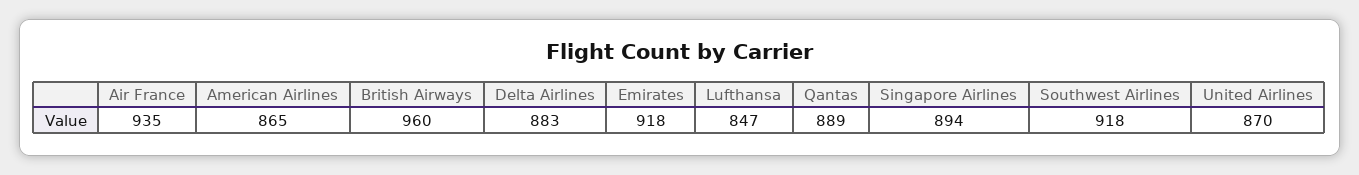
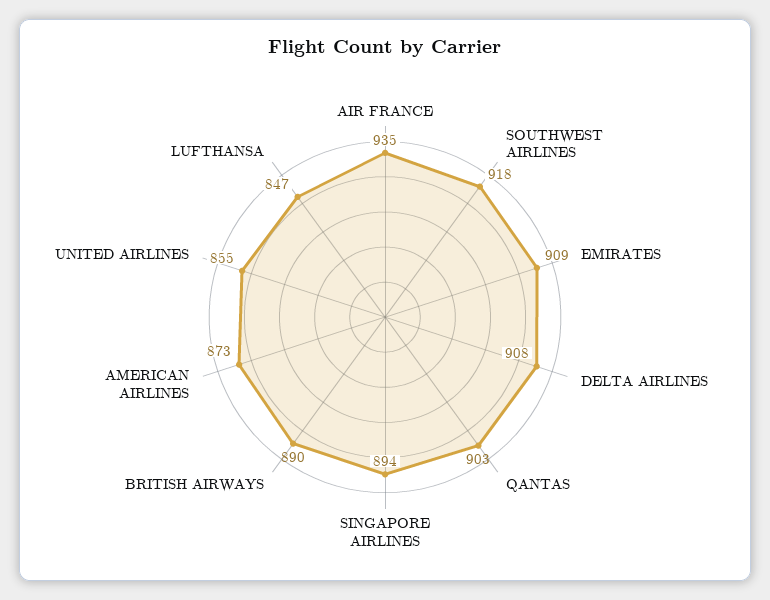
American Airlines: 865 -> 873
British Airways: 960 -> 890
Delta Airlines: 883 -> 908
Emirates: 918 -> 909
Qantas: 889 -> 903
United Airlines: 870 -> 855

